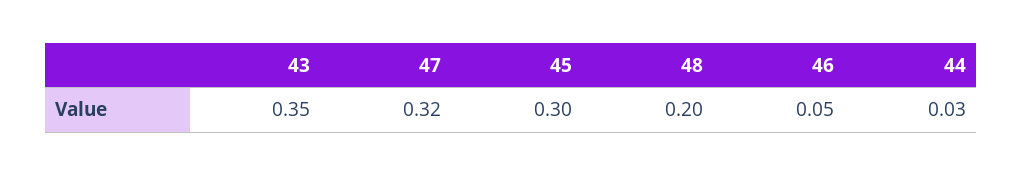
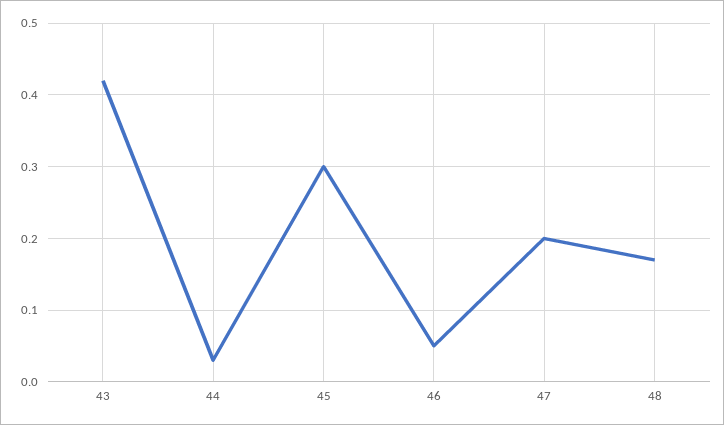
43: 0.35 -> 0.42
47: 0.32 -> 0.2
48: 0.2 -> 0.17

